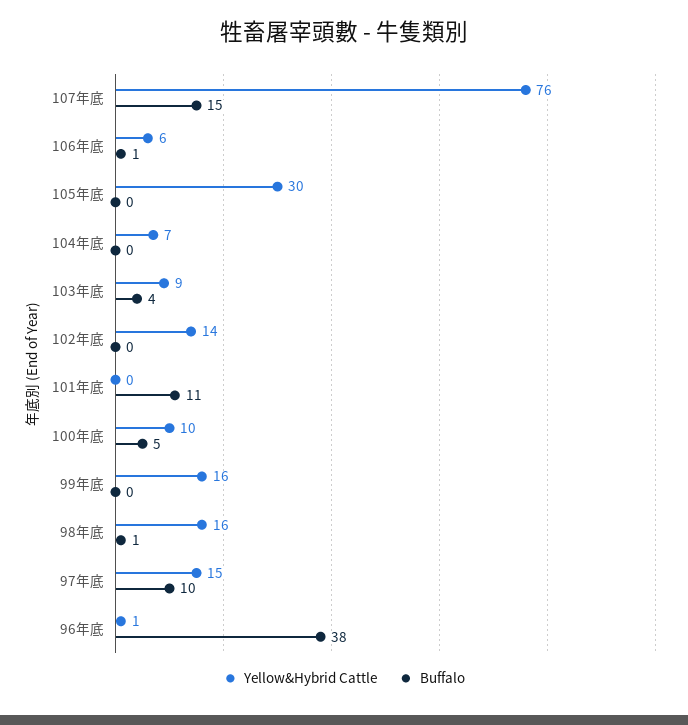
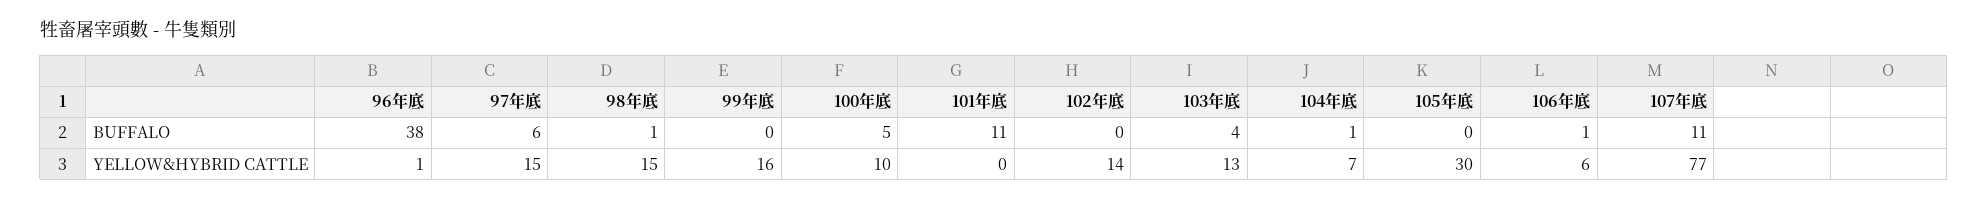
Yellow&Hybrid Cattle, 107年底: 76 -> 77
Buffalo, 107年底: 15 -> 11
Buffalo, 104年底: 0 -> 1
Yellow&Hybrid Cattle, 103年底: 9 -> 13
Yellow&Hybrid Cattle, 98年底: 16 -> 15
Buffalo, 97年底: 10 -> 6

